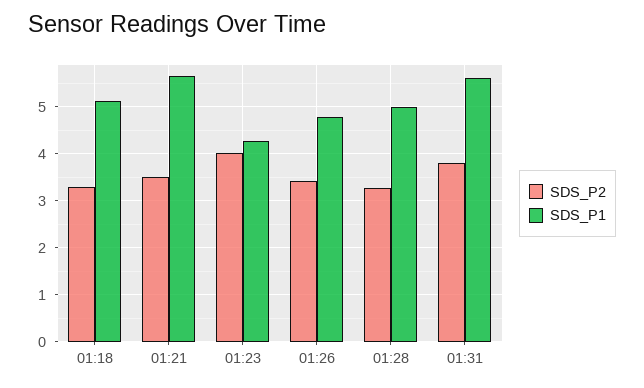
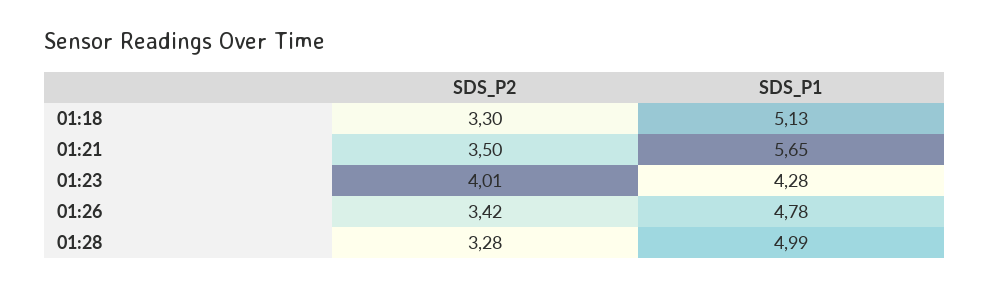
SDS_P2, 01:31: 3.8 -> none
SDS_P1, 01:31: 5.6 -> none

